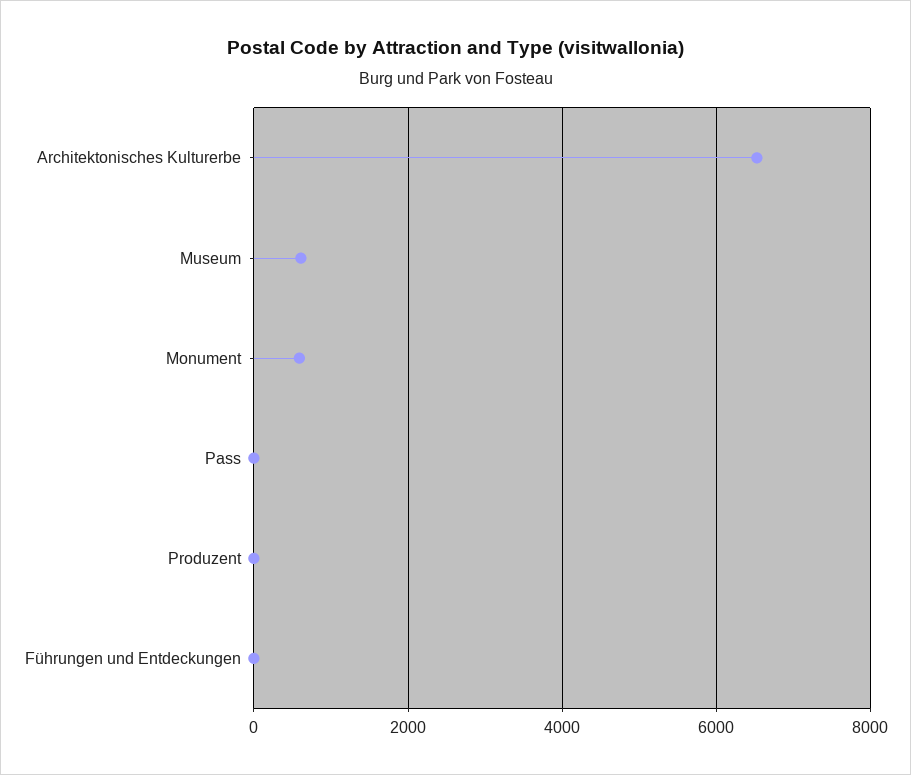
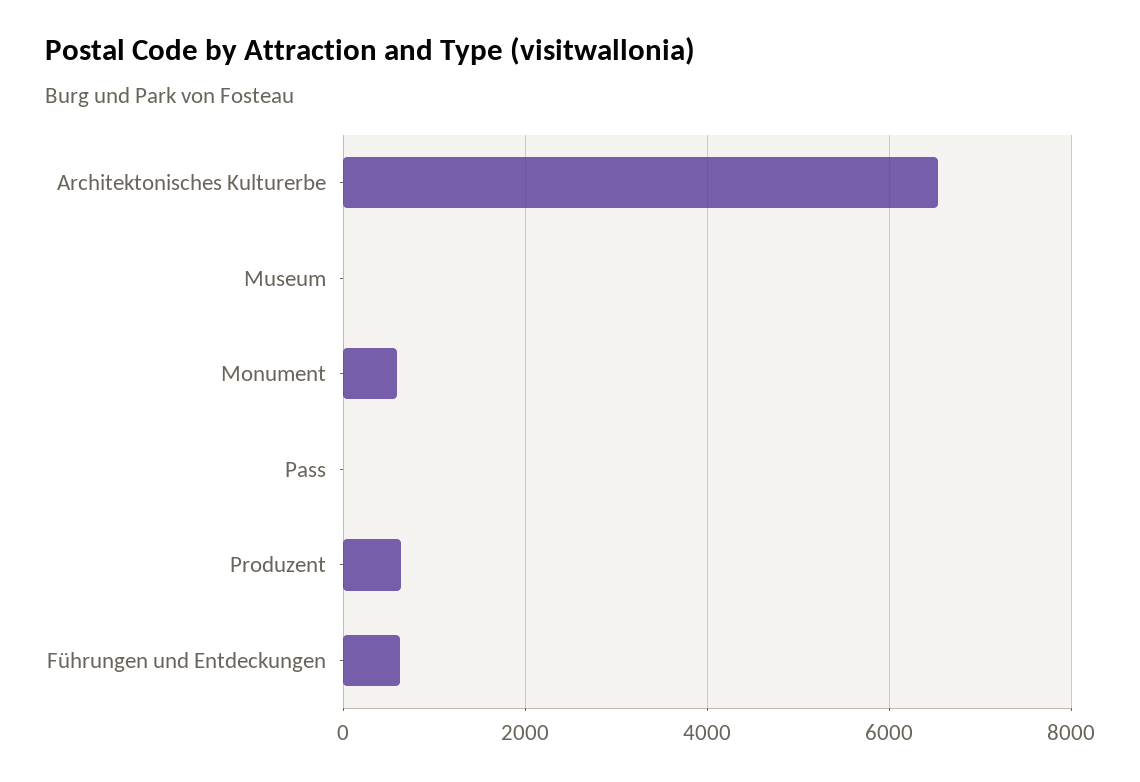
Museum: 600 -> 0
Produzent: 0 -> 600
Führungen und Entdeckungen: 0 -> 600

